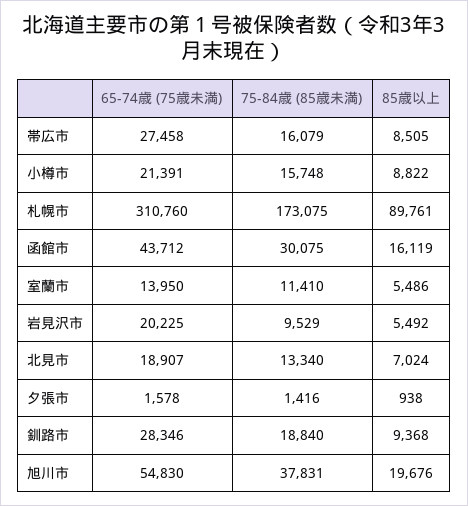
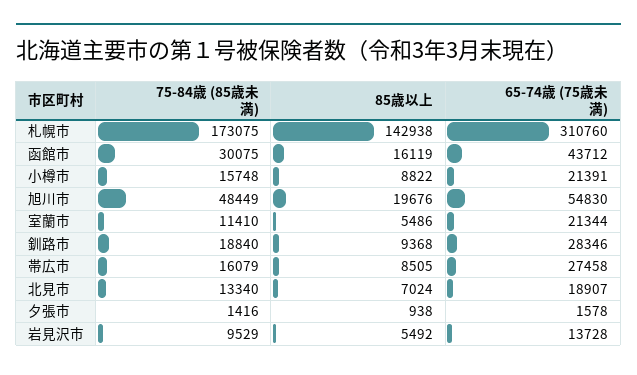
85歳以上, 札幌市: 89761 -> 142938
65-74歳 (75歳未満), 室蘭市: 13950 -> 21344
65-74歳 (75歳未満), 岩見沢市: 20225 -> 13728
75-84歳 (85歳未満), 旭川市: 37831 -> 48449

